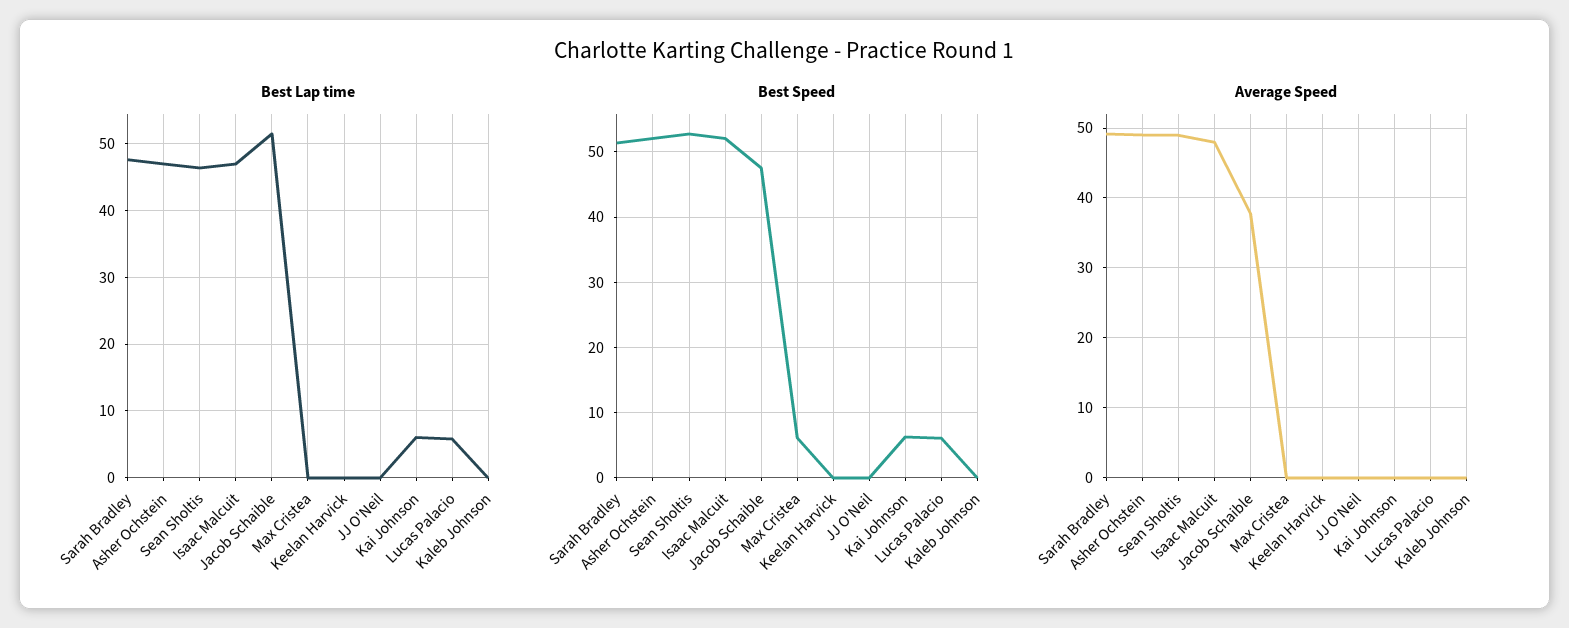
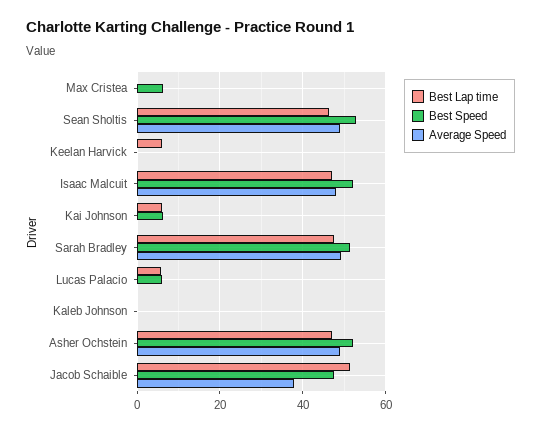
Best Lap time, Keelan Harvick: 0 -> 6
Best Lap time, JJ O'Neil: 0 -> none
Best Speed, JJ O'Neil: 0 -> none
Average Speed, JJ O'Neil: 0 -> none

